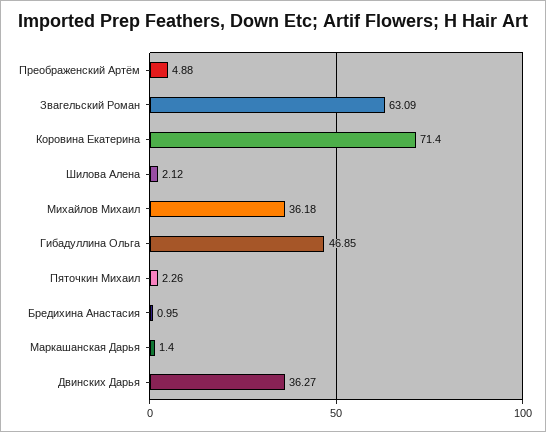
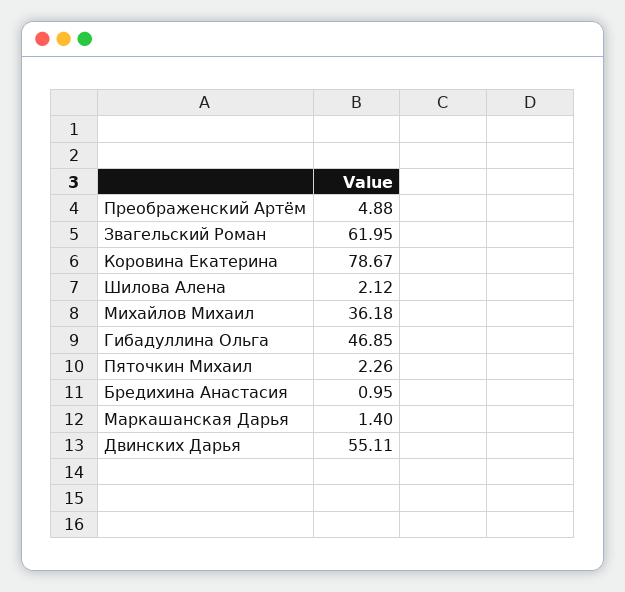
Звагельский Роман: 63.09 -> 61.95
Коровина Екатерина: 71.4 -> 78.67
Двинских Дарья: 36.27 -> 55.11

